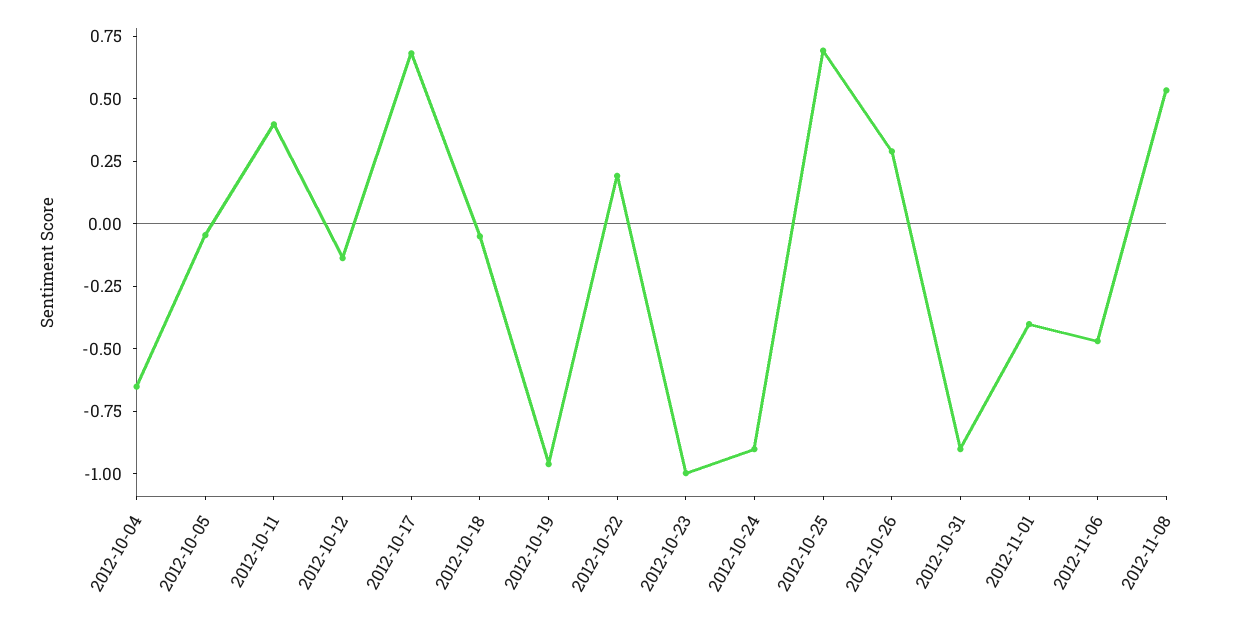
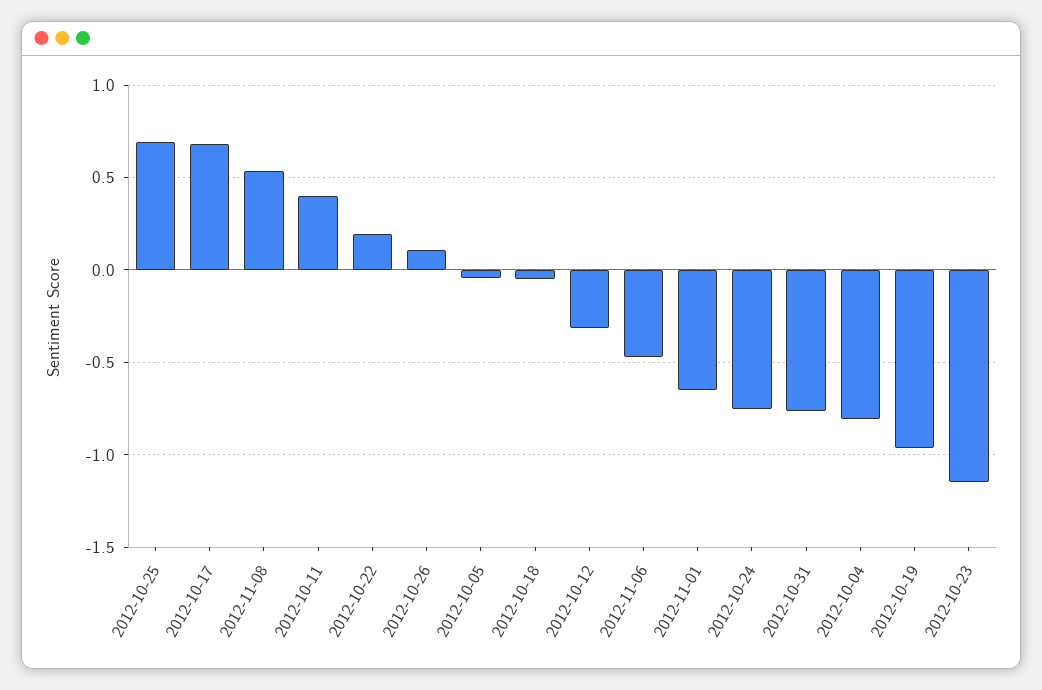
2012-10-04: -0.65 -> -0.8
2012-10-12: -0.15 -> -0.3
2012-10-23: -1 -> -1.15
2012-10-24: -0.9 -> -0.75
2012-10-26: 0.3 -> 0.1
2012-10-31: -0.9 -> -0.75
2012-11-01: -0.4 -> -0.65

